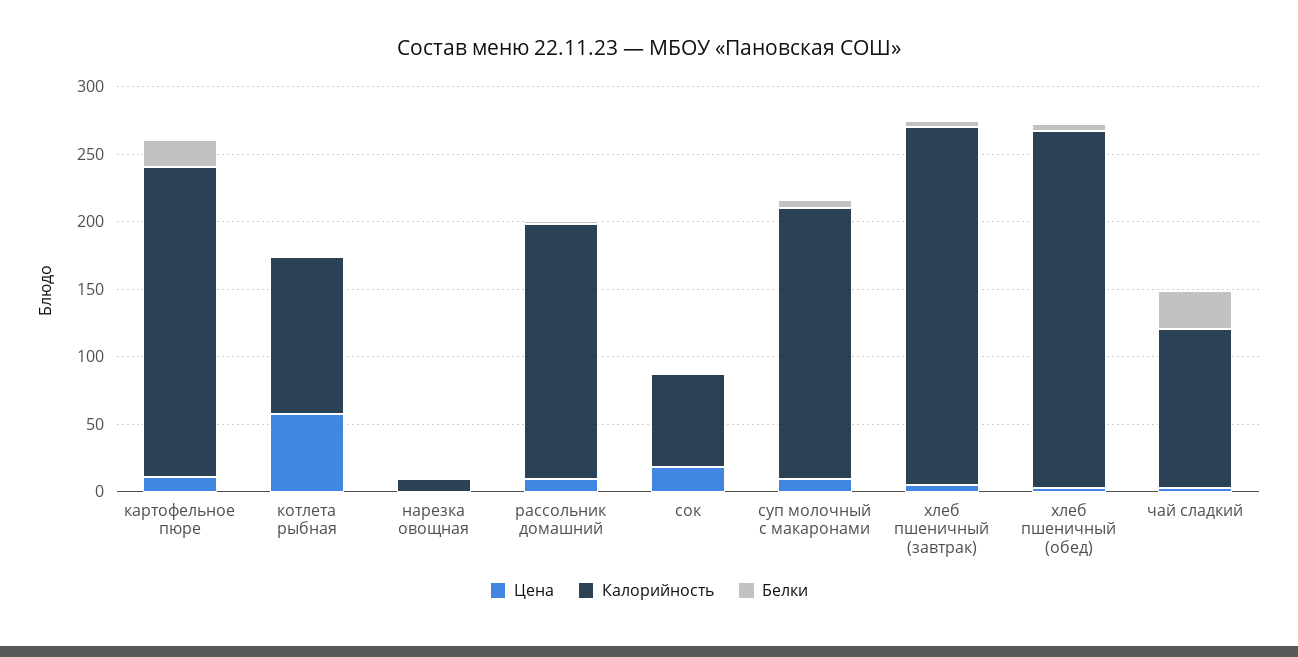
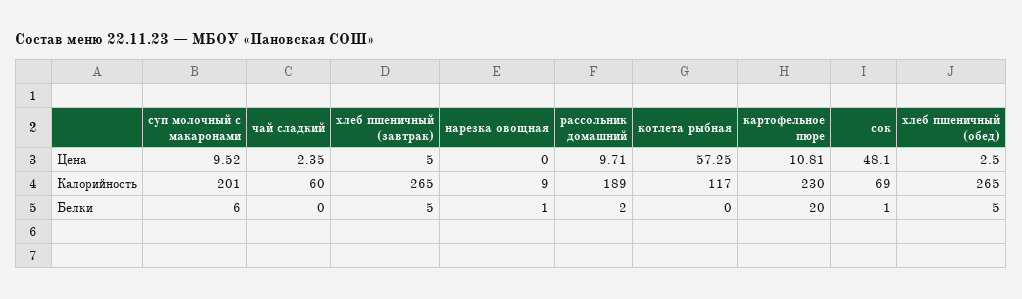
Цена, сок: 20 -> 48.1
Калорийность, чай сладкий: 120 -> 60
Белки, чай сладкий: 30 -> 0

